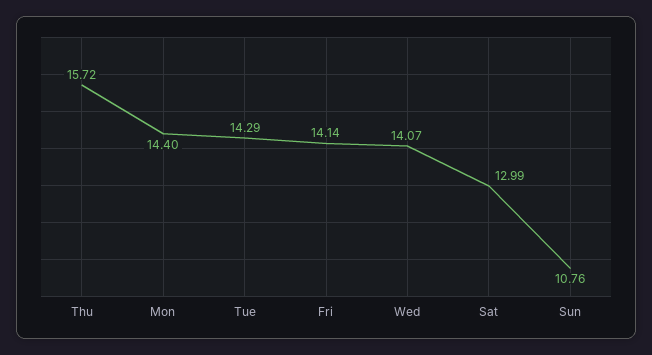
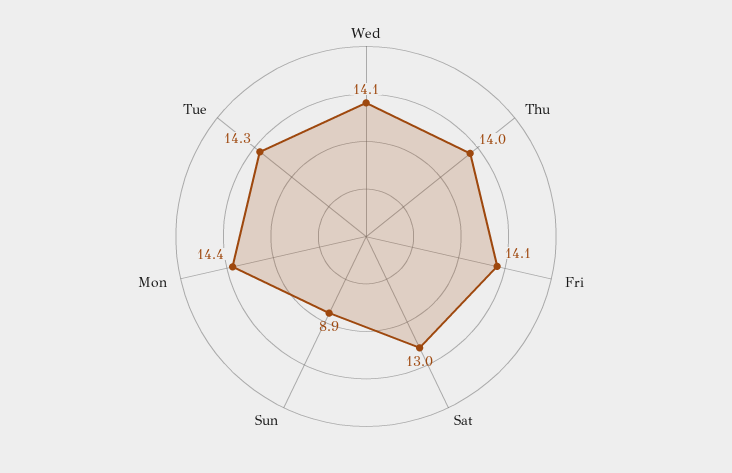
Thu: 15.72 -> 14
Sun: 10.76 -> 8.9

